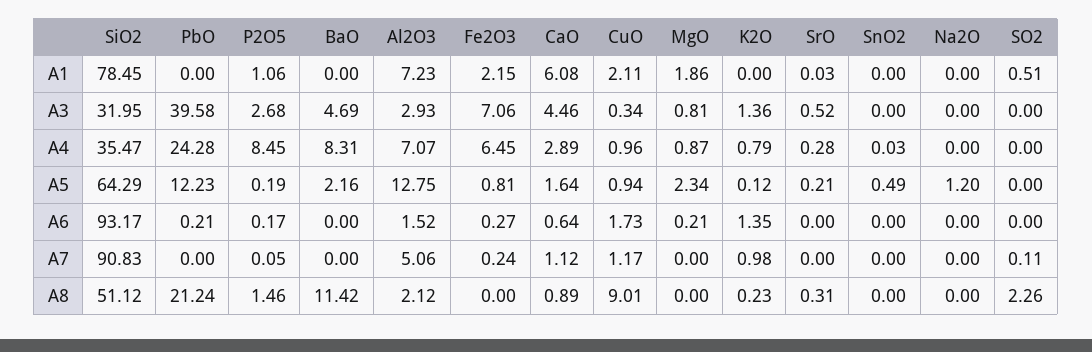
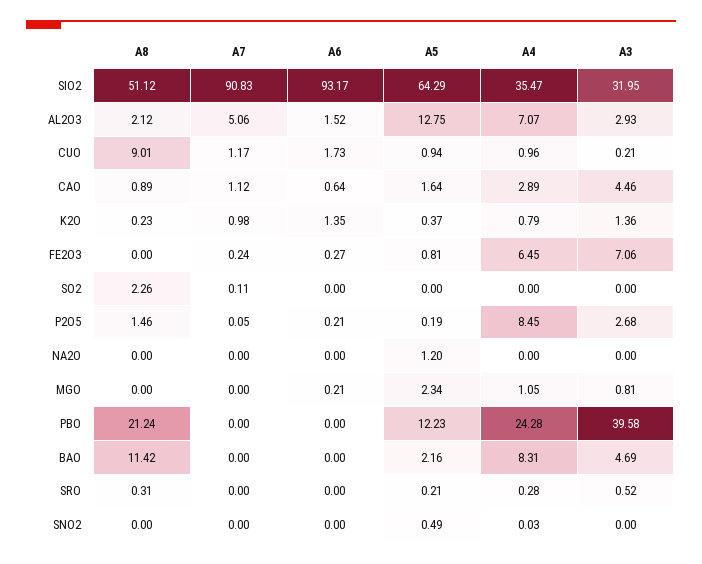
SiO2, A1: 78.45 -> none
PbO, A1: 0 -> none
P2O5, A1: 1.06 -> none
BaO, A1: 0 -> none
Al2O3, A1: 7.23 -> none
Fe2O3, A1: 2.15 -> none
CaO, A1: 6.08 -> none
CuO, A1: 2.11 -> none
MgO, A1: 1.86 -> none
K2O, A1: 0 -> none
SrO, A1: 0.03 -> none
SnO2, A1: 0 -> none
Na2O, A1: 0 -> none
SO2, A1: 0.51 -> none
CuO, A3: 0.34 -> 0.21
MgO, A4: 0.87 -> 1.05
K2O, A5: 0.12 -> 0.37
PbO, A6: 0.21 -> 0
P2O5, A6: 0.17 -> 0.21

